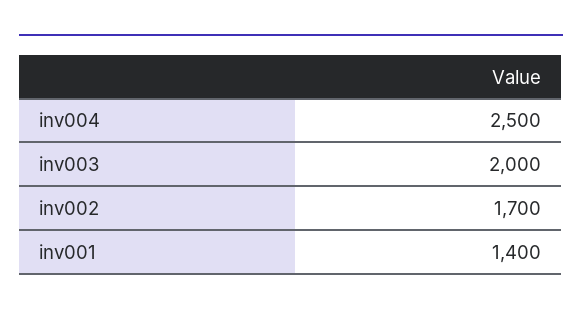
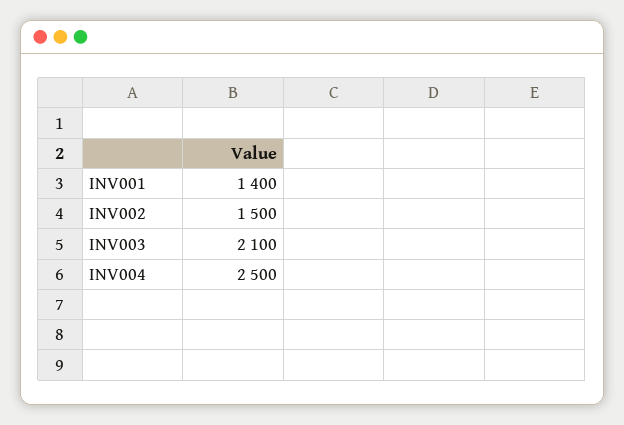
inv003: 2000 -> 2100
inv002: 1700 -> 1500

